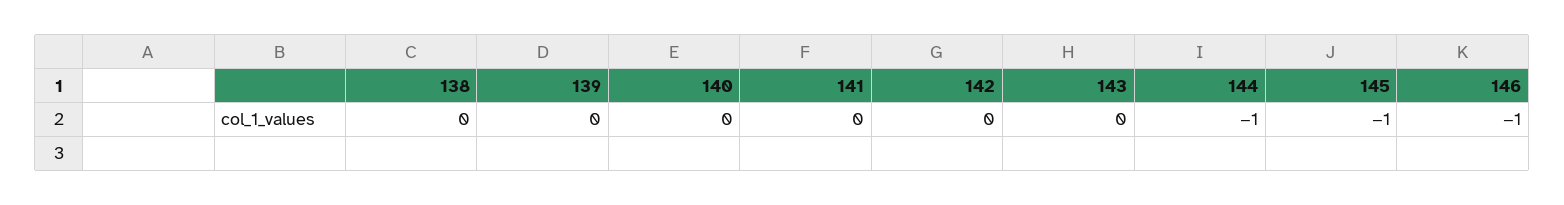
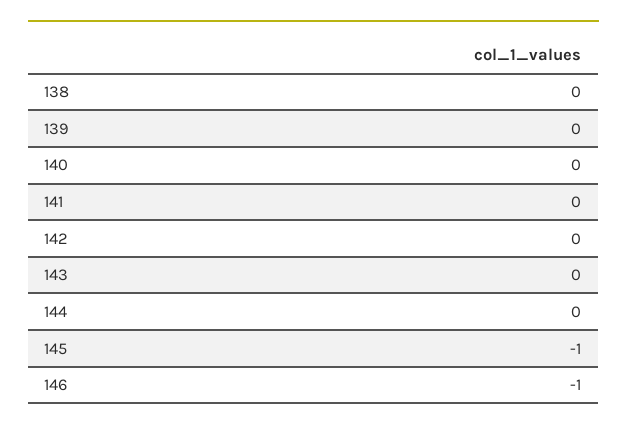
144: -1 -> 0

